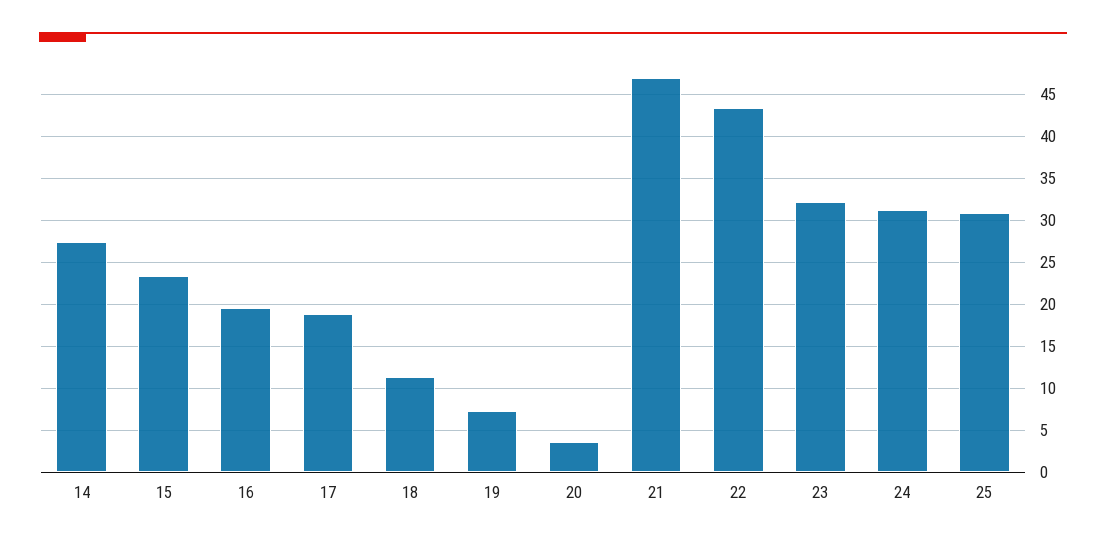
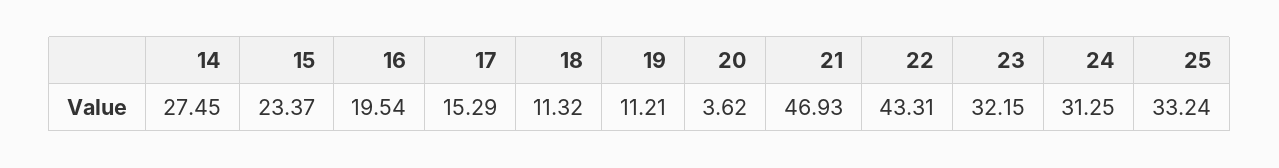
17: 19 -> 15.29
19: 7 -> 11.21
25: 31 -> 33.24

